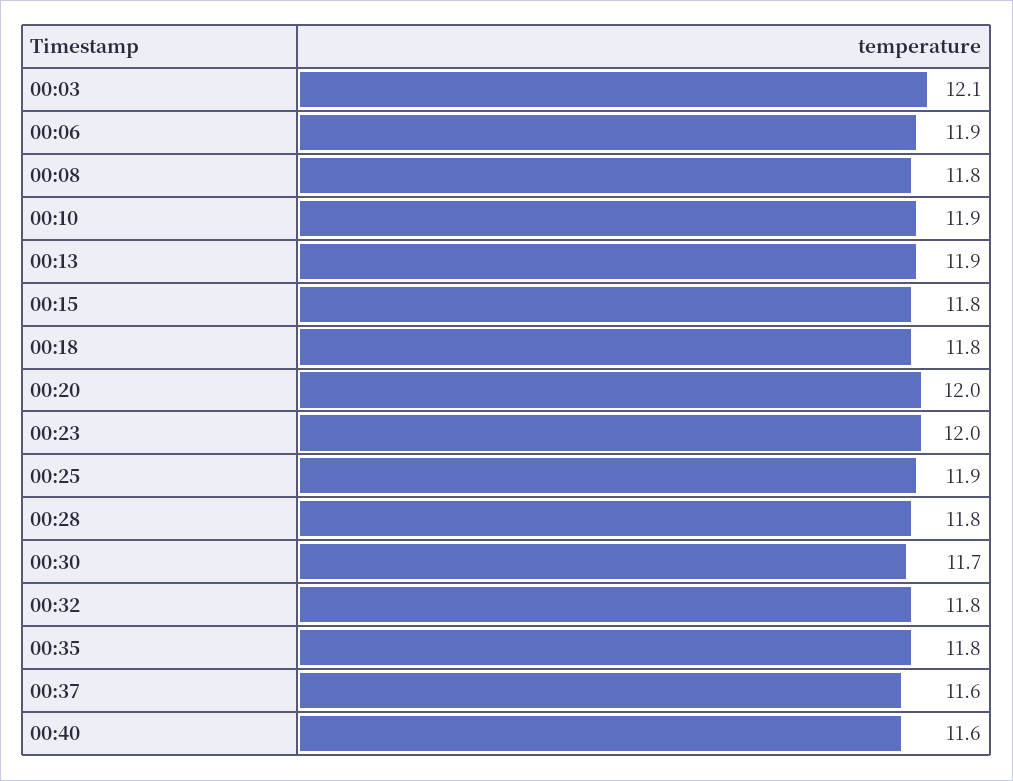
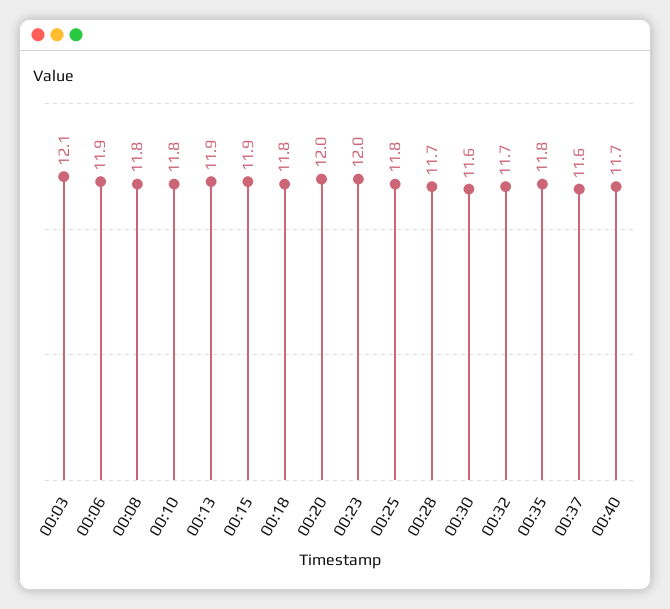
00:10: 11.9 -> 11.8
00:15: 11.8 -> 11.9
00:25: 11.9 -> 11.8
00:28: 11.8 -> 11.7
00:30: 11.7 -> 11.6
00:32: 11.8 -> 11.7
00:40: 11.6 -> 11.7

